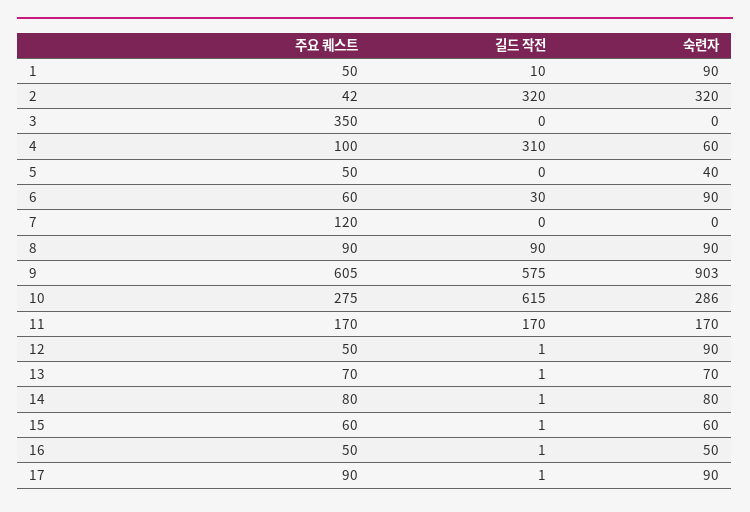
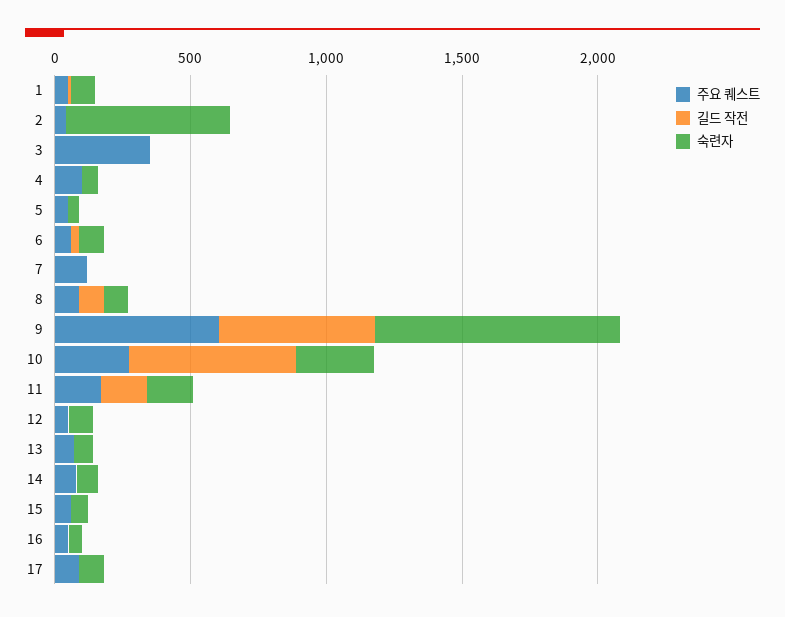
길드 작전, 2: 320 -> 0
숙련자, 2: 320 -> 600
길드 작전, 4: 310 -> 0

